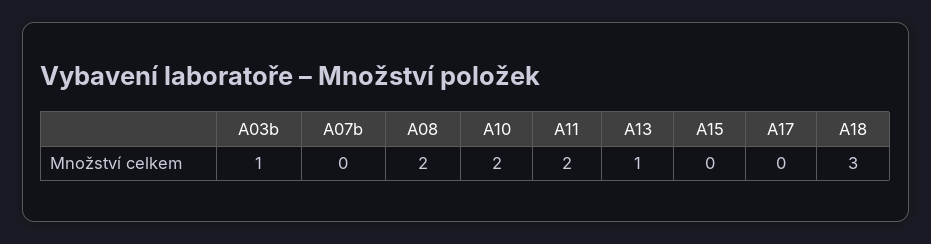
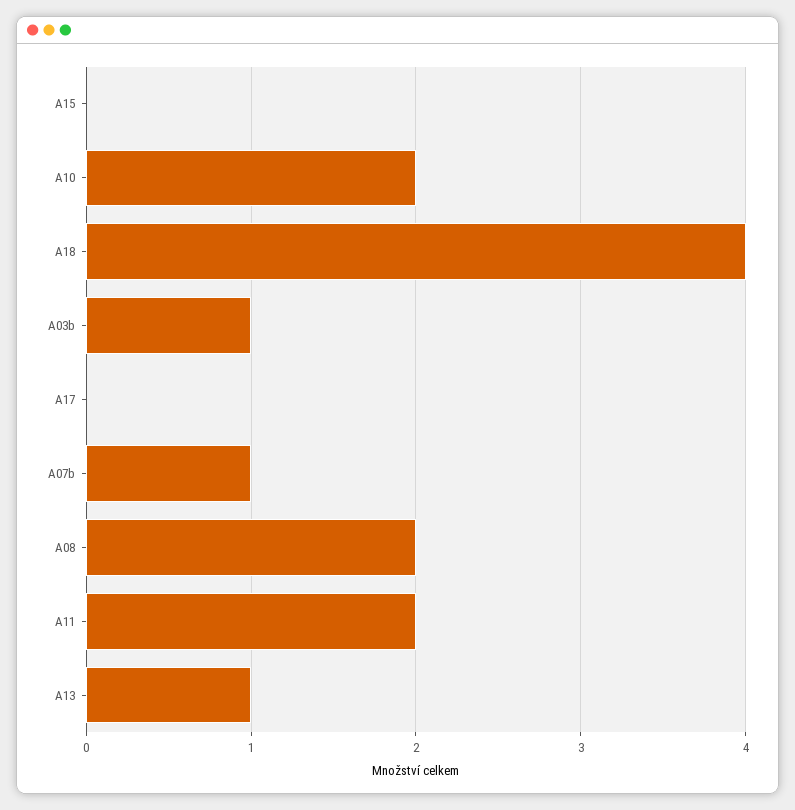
A07b: 0 -> 1
A18: 3 -> 4

